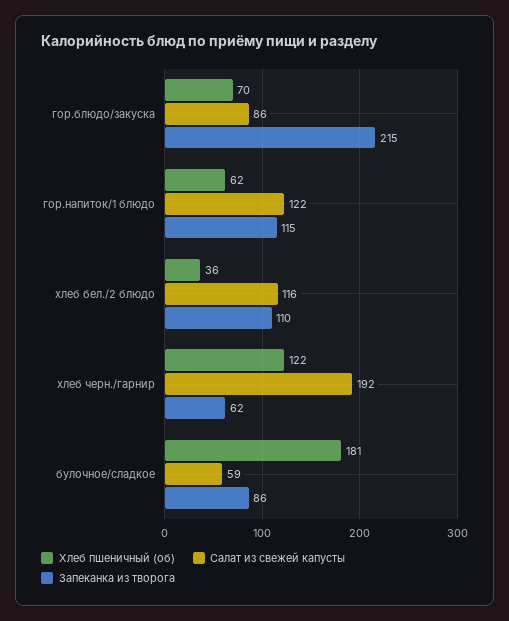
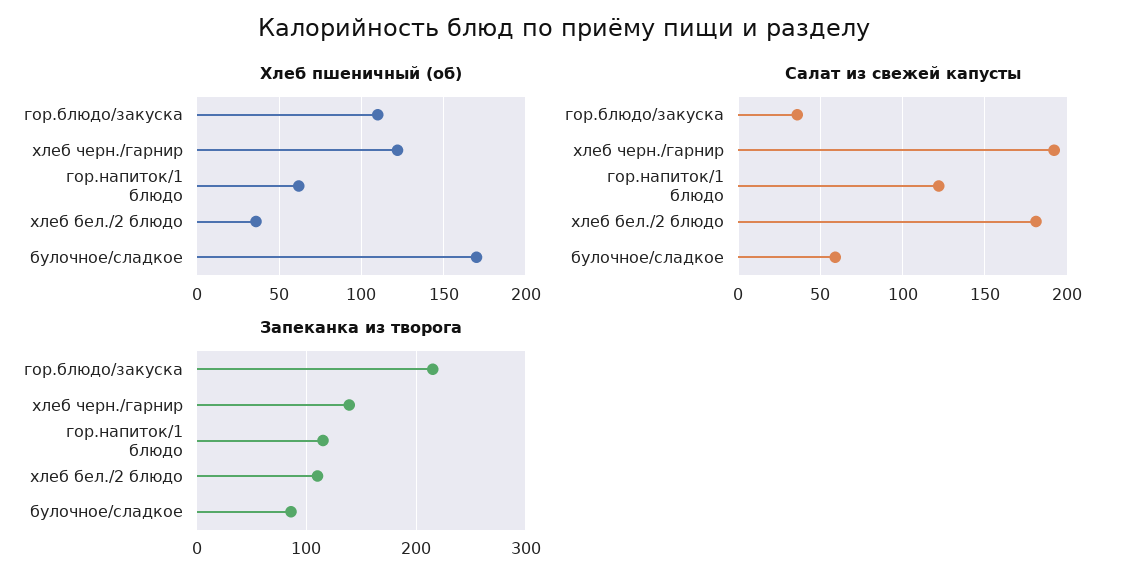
Хлеб пшеничный (об), гор.блюдо/закуска: 70 -> 110
Салат из свежей капусты, гор.блюдо/закуска: 86 -> 35
Салат из свежей капусты, хлеб бел./2 блюдо: 116 -> 180
Запеканка из творога, хлеб черн./гарнир: 62 -> 140
Хлеб пшеничный (об), булочное/сладкое: 181 -> 170

